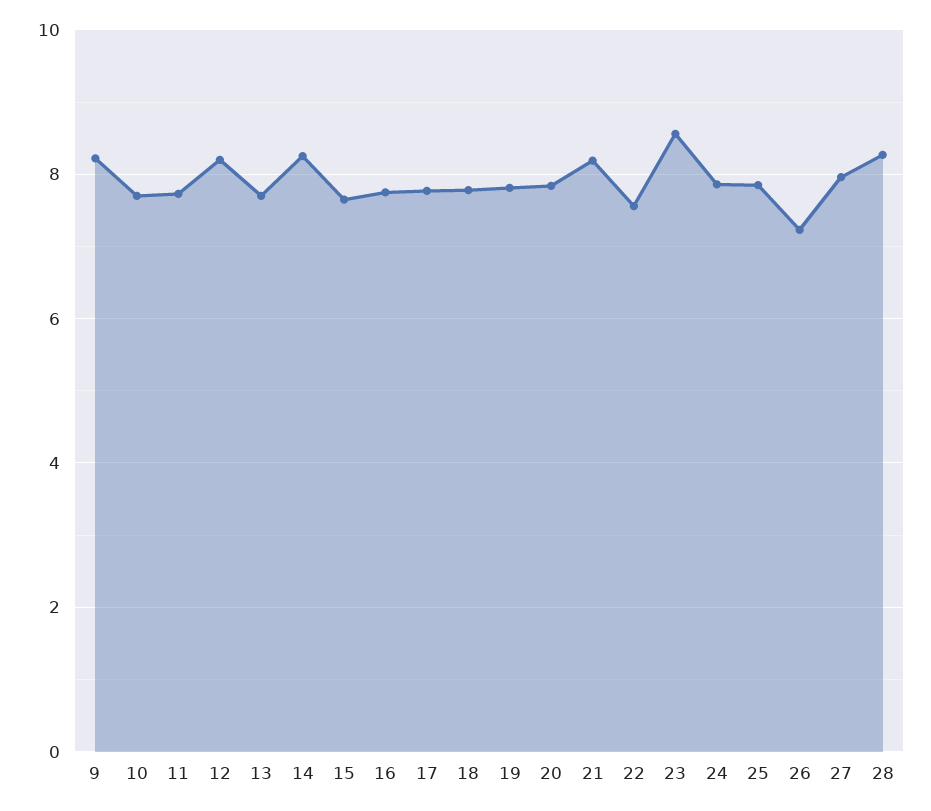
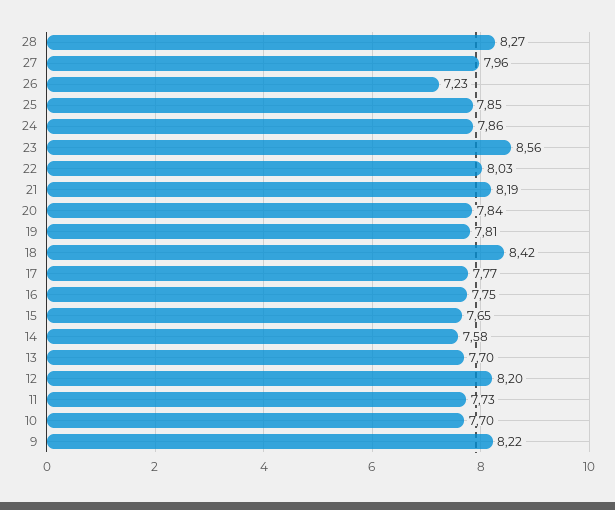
14: 8.2 -> 7.58
18: 7.8 -> 8.42
22: 7.6 -> 8.03

